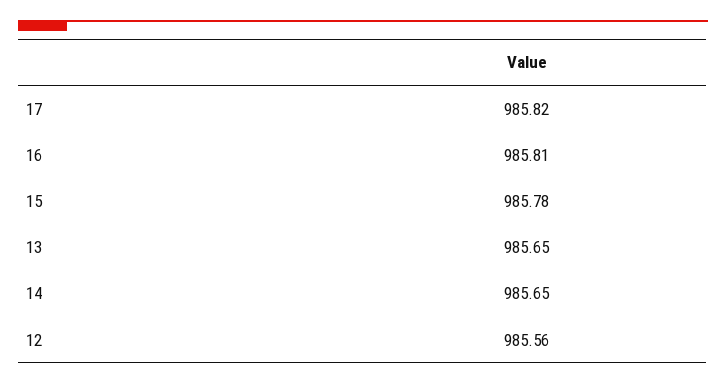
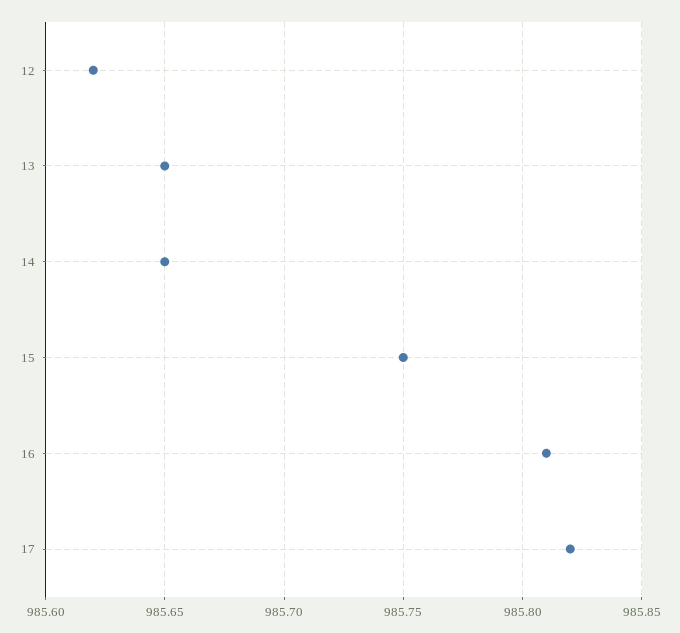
15: 985.78 -> 985.75
12: 985.56 -> 985.62

